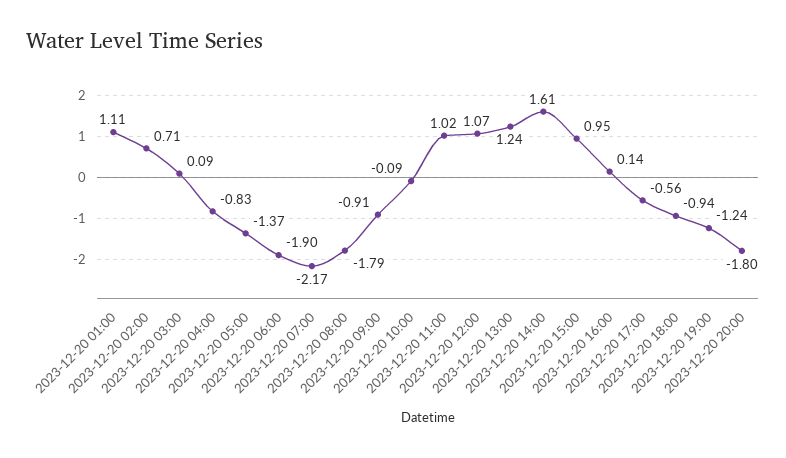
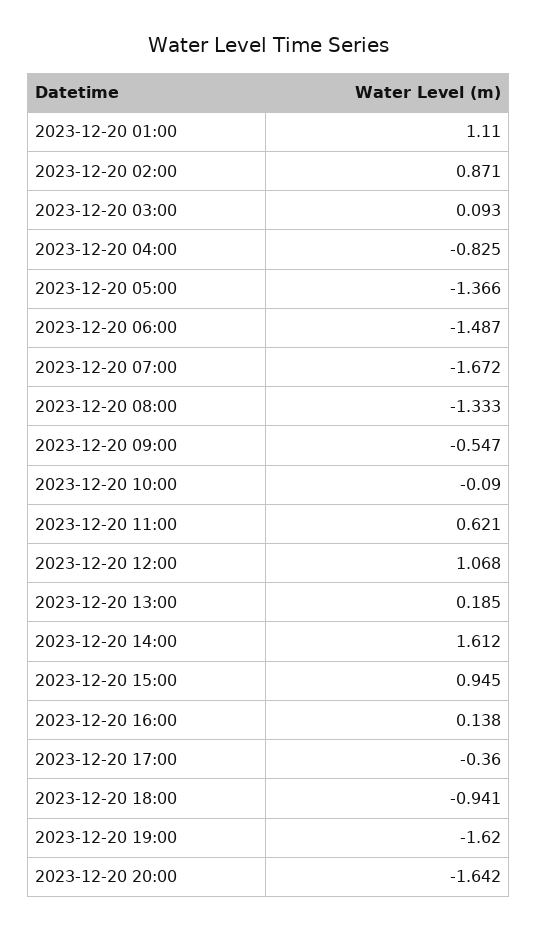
2023-12-20 02:00: 0.71 -> 0.871
2023-12-20 06:00: -1.9 -> -1.487
2023-12-20 07:00: -2.17 -> -1.672
2023-12-20 08:00: -1.79 -> -1.333
2023-12-20 09:00: -0.91 -> -0.547
2023-12-20 11:00: 1.02 -> 0.621
2023-12-20 13:00: 1.24 -> 0.185
2023-12-20 17:00: -0.56 -> -0.36
2023-12-20 19:00: -1.24 -> -1.62
2023-12-20 20:00: -1.8 -> -1.642

